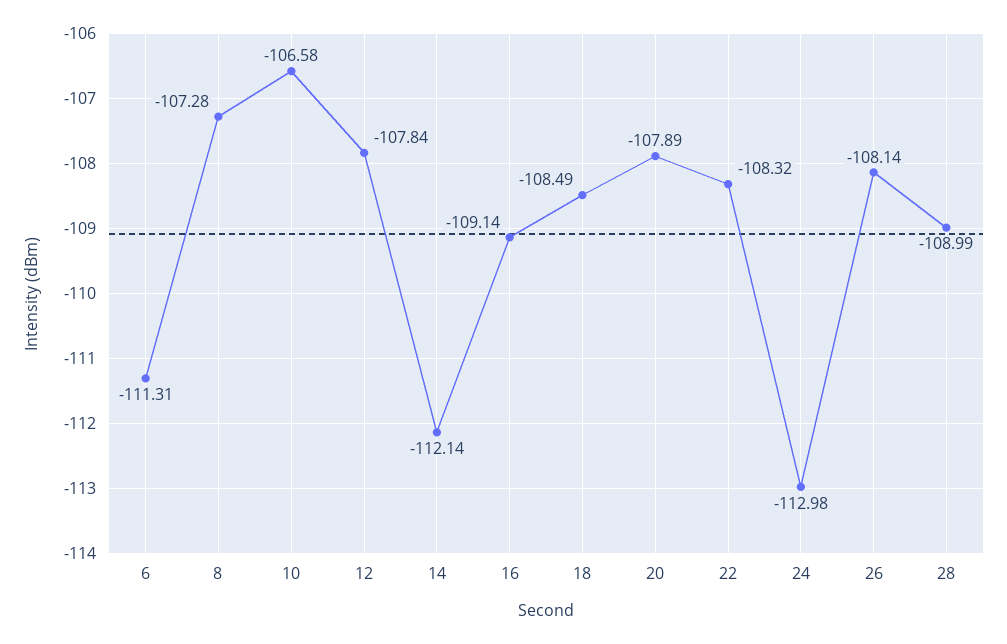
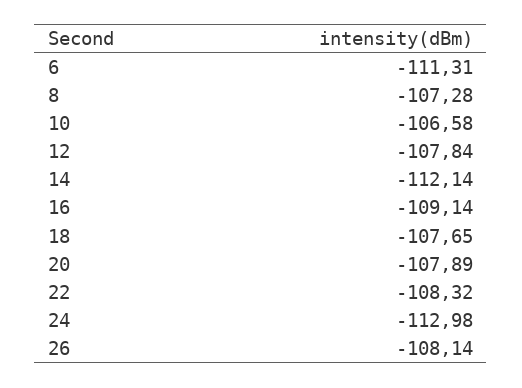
18: -108.49 -> -107.65
28: -108.99 -> none

